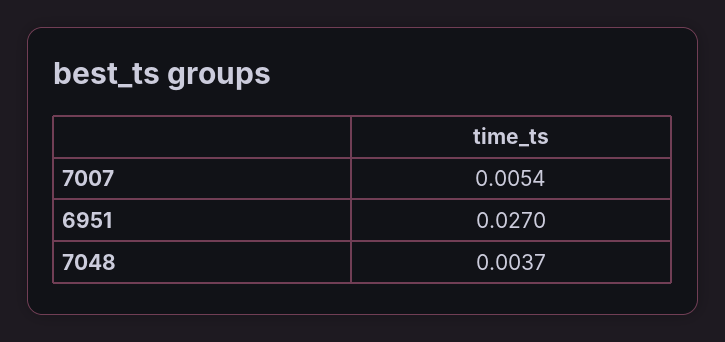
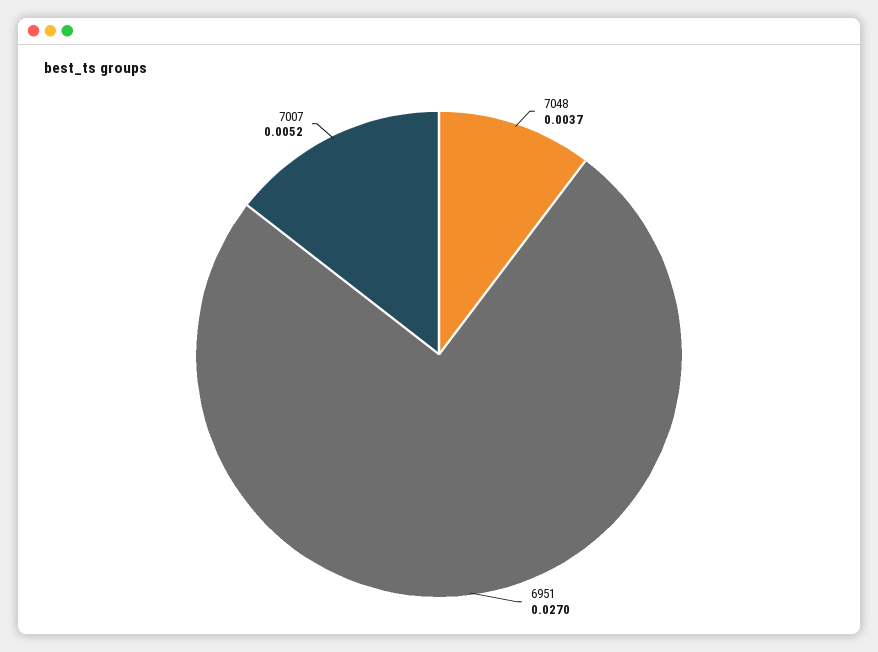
7007: 0.0054 -> 0.0052

